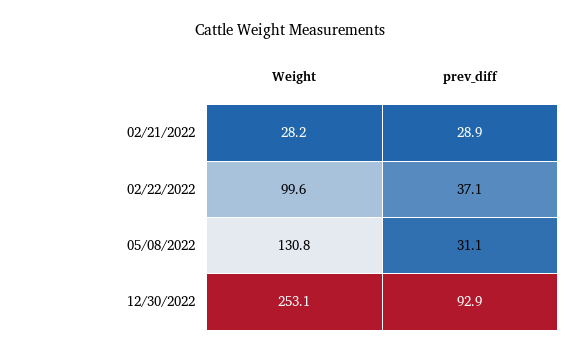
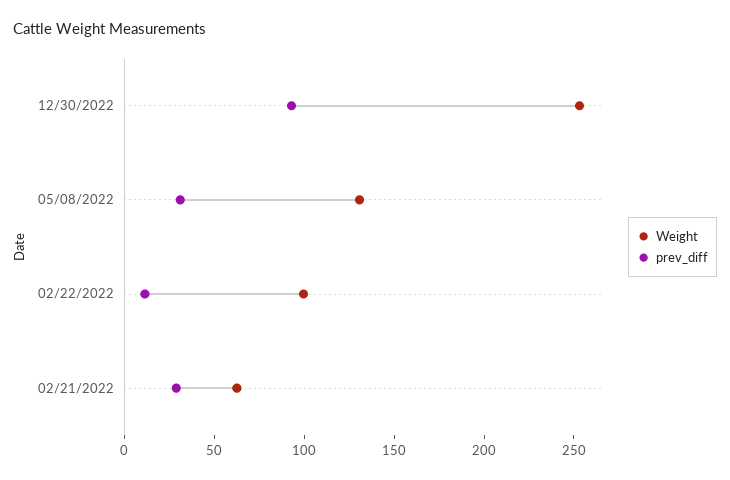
Weight, 02/21/2022: 28.2 -> 60
prev_diff, 02/22/2022: 37.1 -> 10

